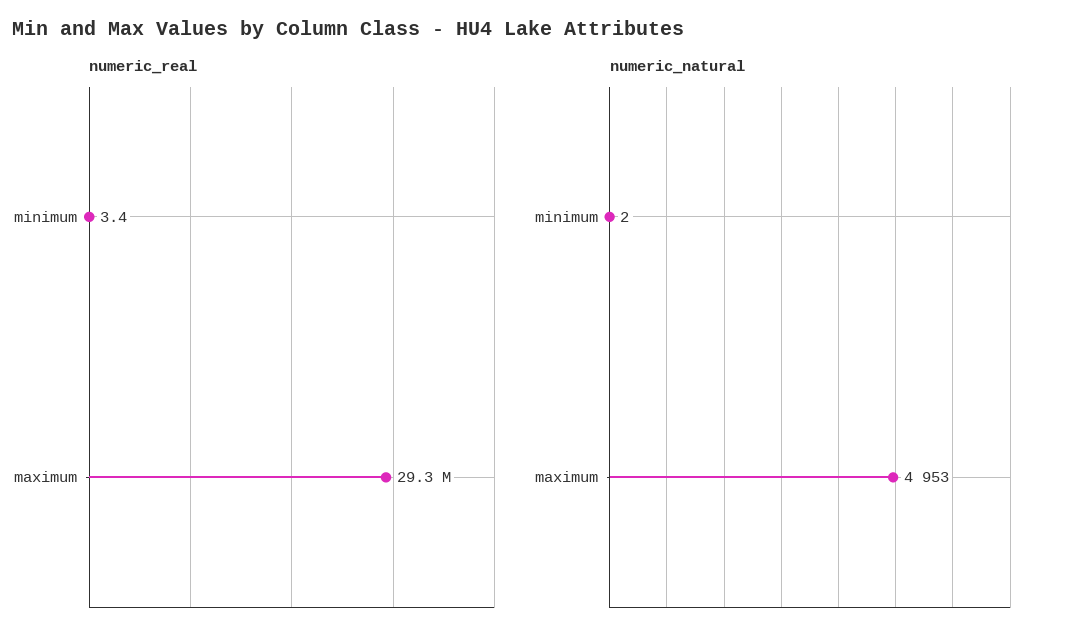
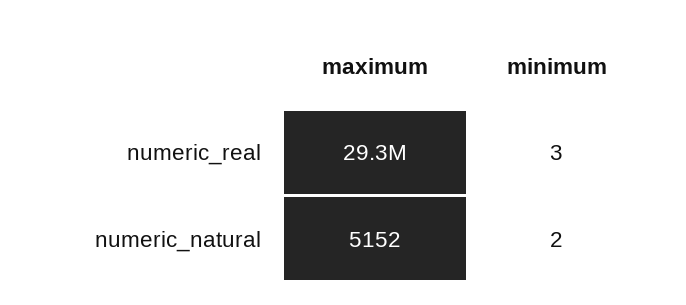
numeric_natural, maximum: 4953 -> 5152

